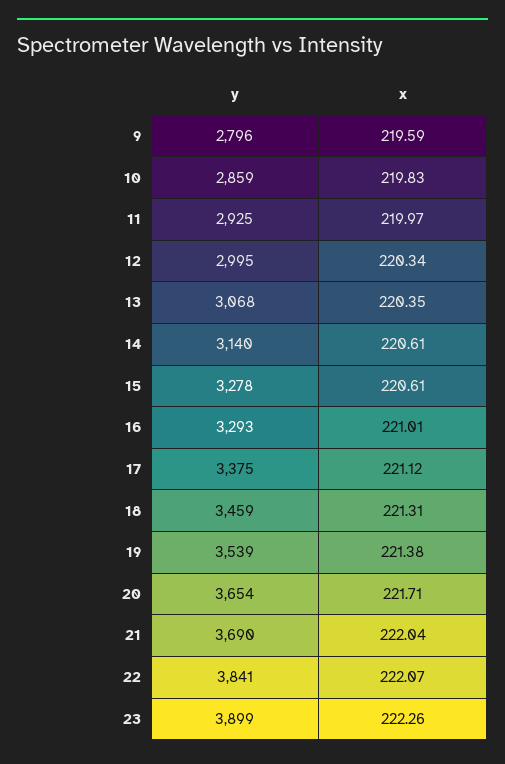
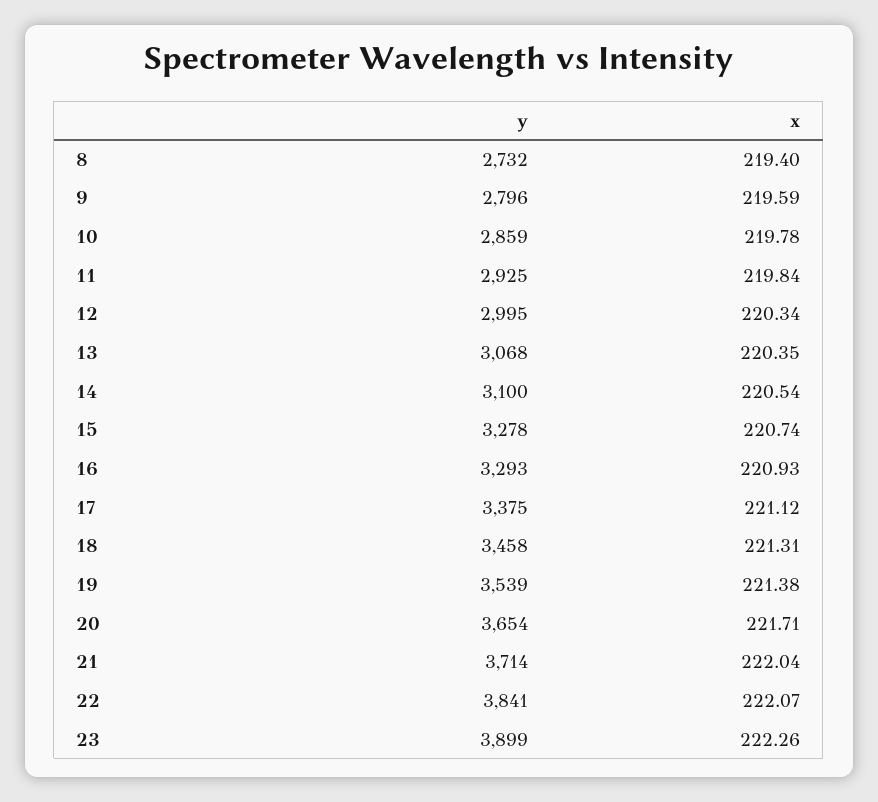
x, 10: 219.83 -> 219.78
x, 11: 219.97 -> 219.84
y, 14: 3140 -> 3100
x, 14: 220.61 -> 220.54
x, 15: 220.61 -> 220.74
x, 16: 221.01 -> 220.93
y, 18: 3459 -> 3458
y, 21: 3690 -> 3714
y, 8: none -> 2732
x, 8: none -> 219.4

